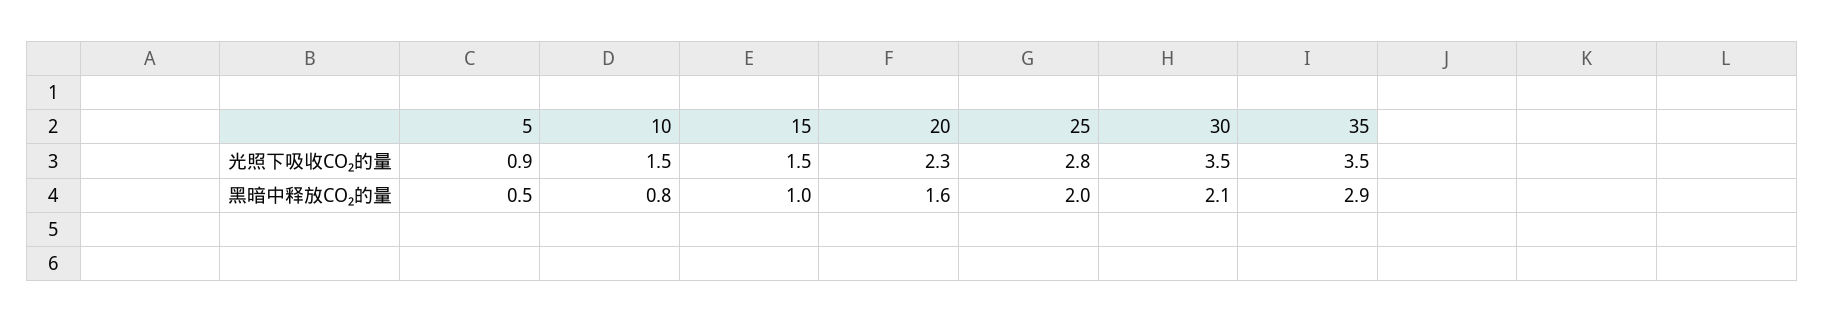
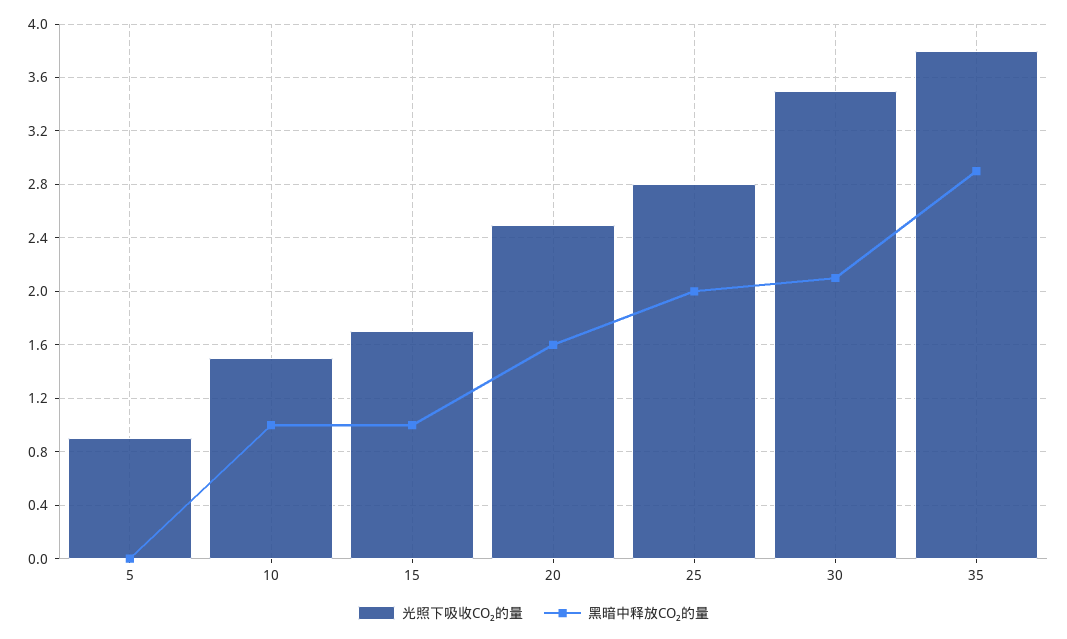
光照下吸收CO₂的量, 15: 1.5 -> 1.7
光照下吸收CO₂的量, 20: 2.3 -> 2.5
光照下吸收CO₂的量, 35: 3.5 -> 3.8
黑暗中释放CO₂的量, 5: 0.5 -> 0
黑暗中释放CO₂的量, 10: 0.8 -> 1

